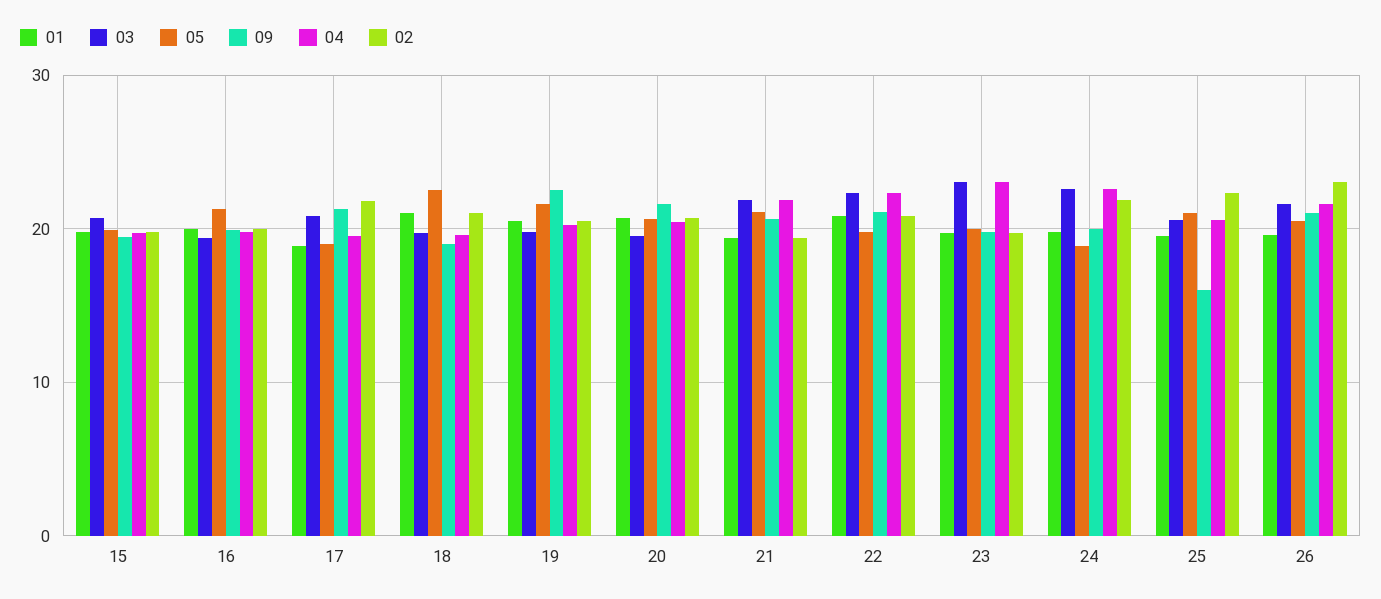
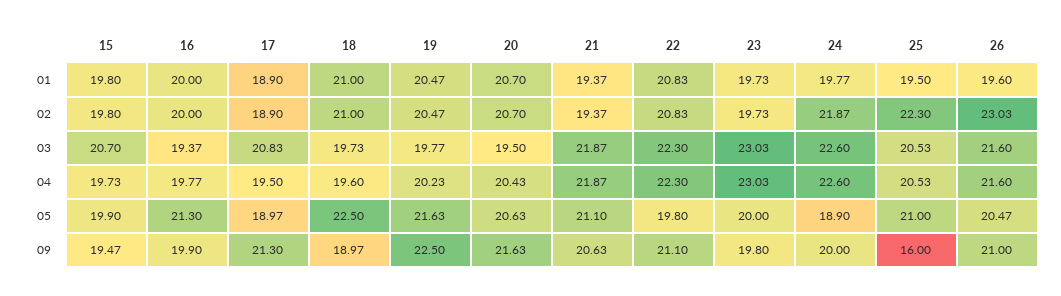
02, 17: 22 -> 18.9

